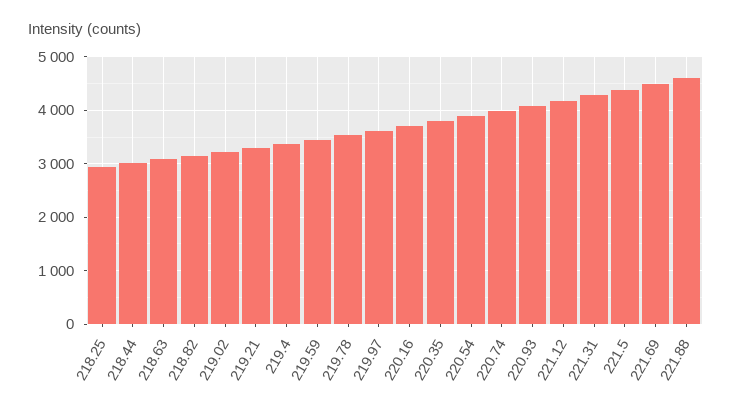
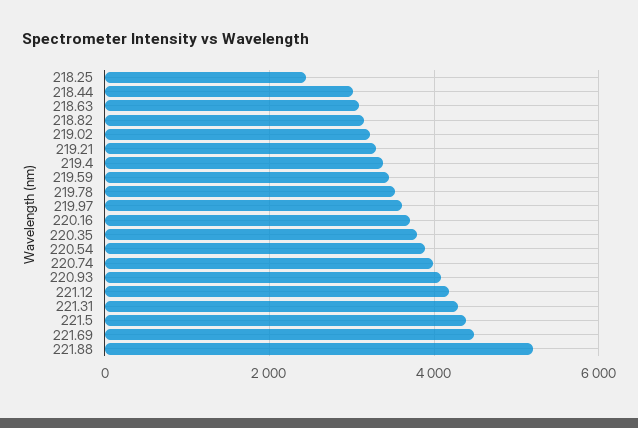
218.25: 3000 -> 2400
221.88: 4600 -> 5200

